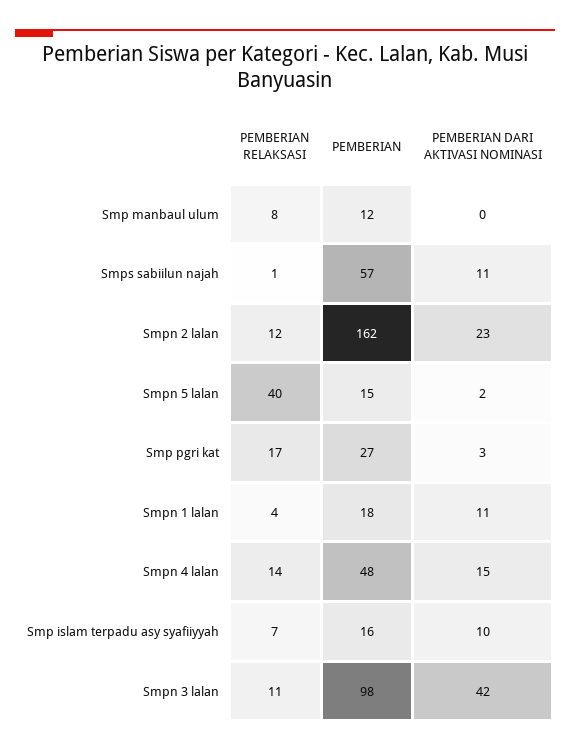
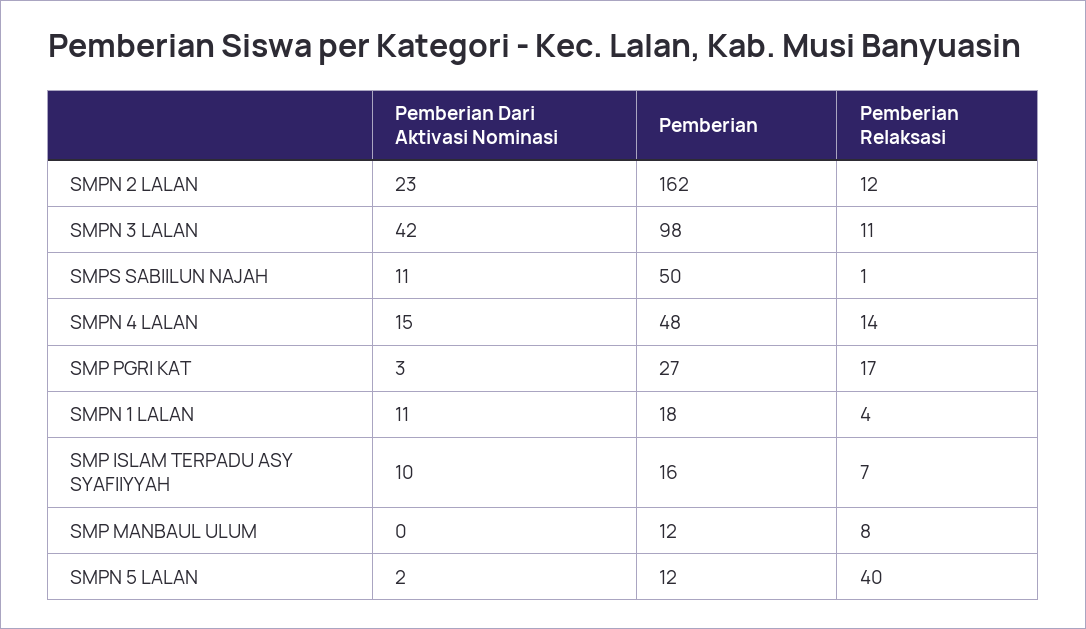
PEMBERIAN, Smps sabiilun najah: 57 -> 50
PEMBERIAN, Smpn 5 lalan: 15 -> 12

